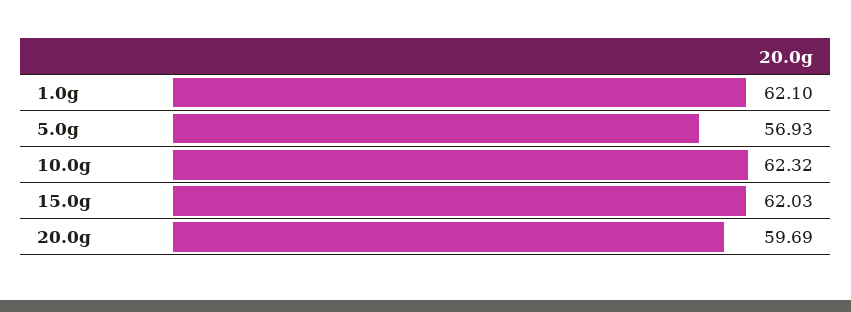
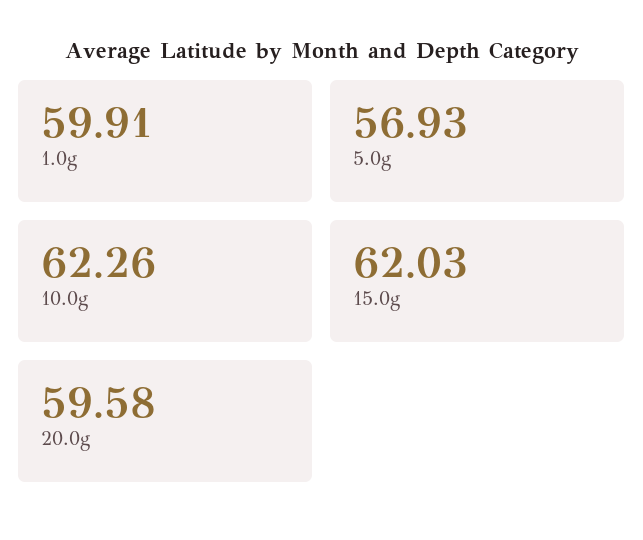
1.0g: 62.1 -> 59.91
10.0g: 62.32 -> 62.26
20.0g: 59.69 -> 59.58

